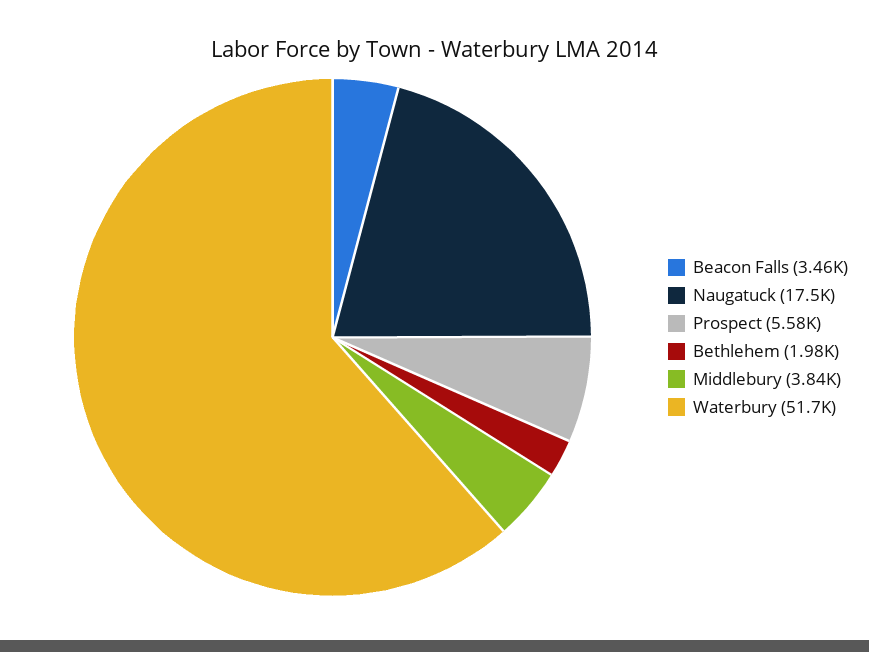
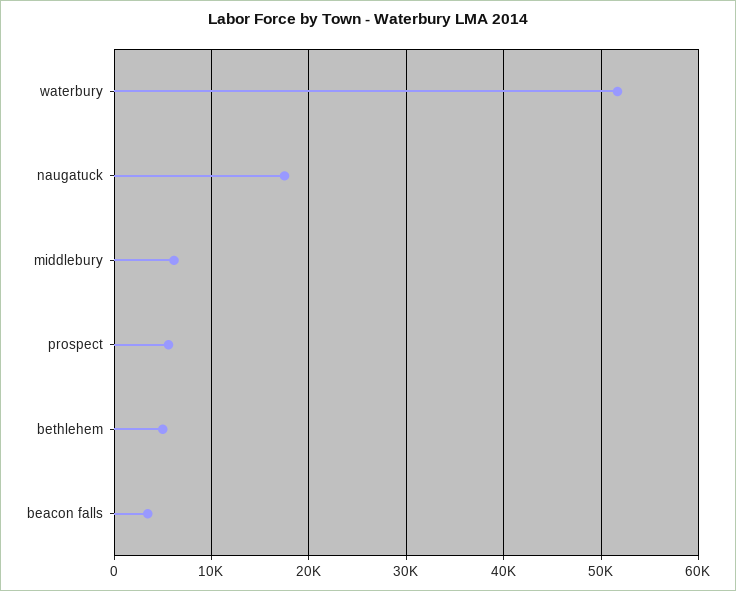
Bethlehem: 1980 -> 5000
Middlebury: 3840 -> 6000

